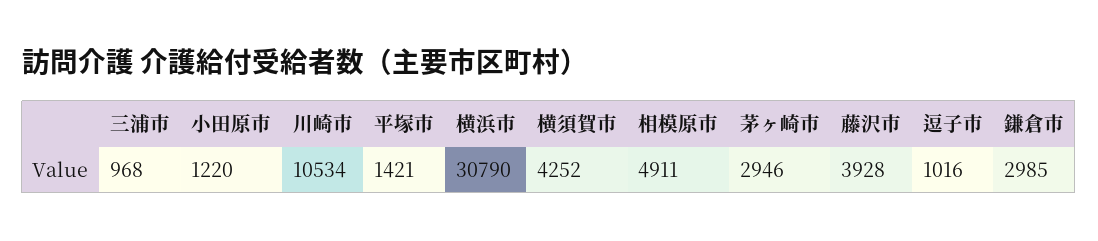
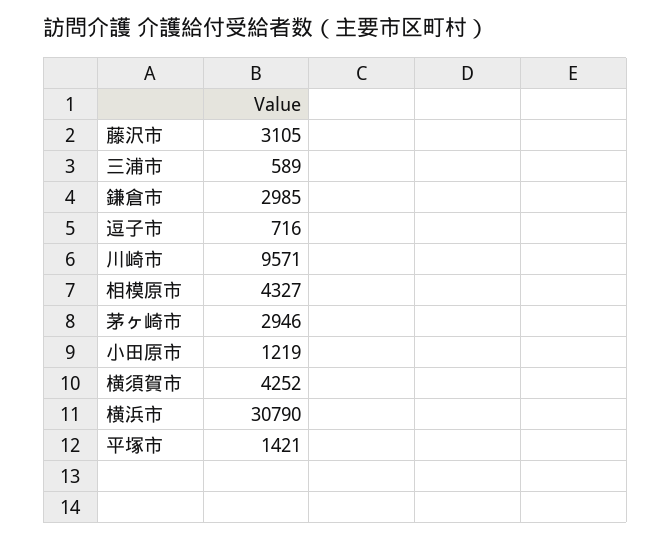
三浦市: 968 -> 589
小田原市: 1220 -> 1219
川崎市: 10534 -> 9571
相模原市: 4911 -> 4327
藤沢市: 3928 -> 3105
逗子市: 1016 -> 716

